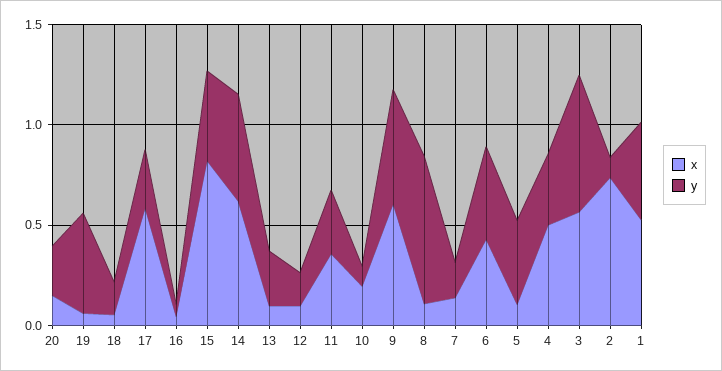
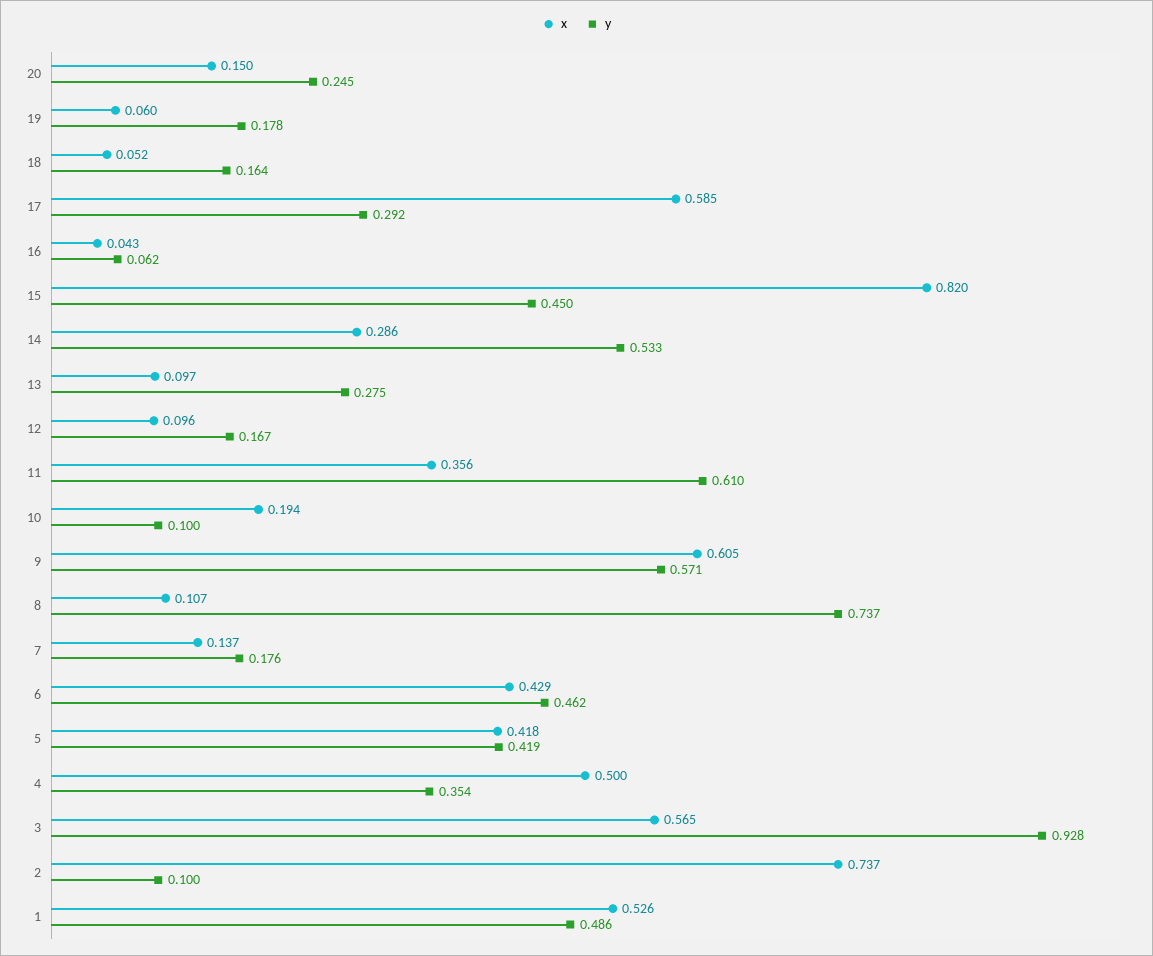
y, 19: 0.5 -> 0.178
x, 14: 0.6 -> 0.286
y, 11: 0.3 -> 0.61
x, 5: 0.1 -> 0.418
y, 3: 0.7 -> 0.928

